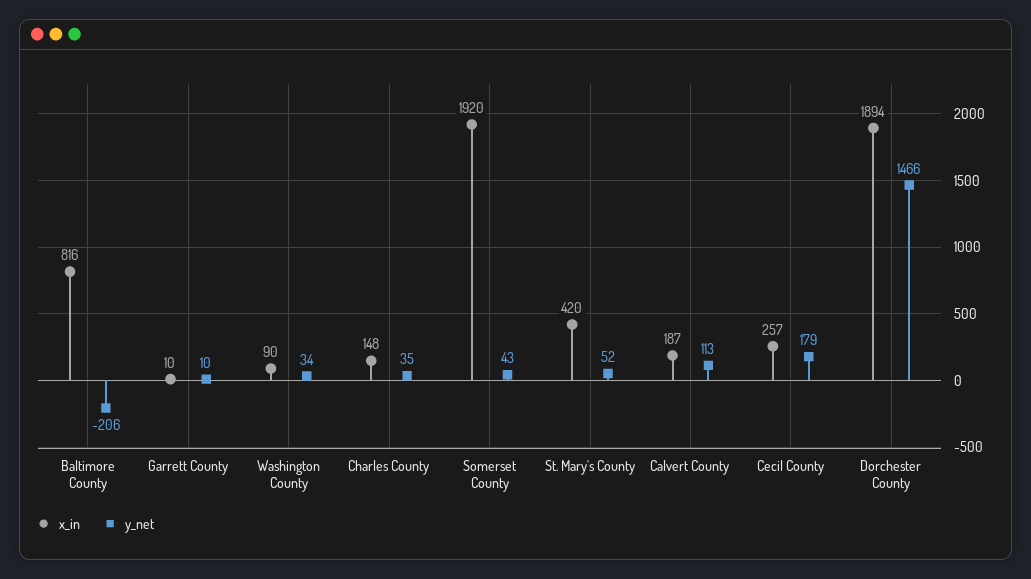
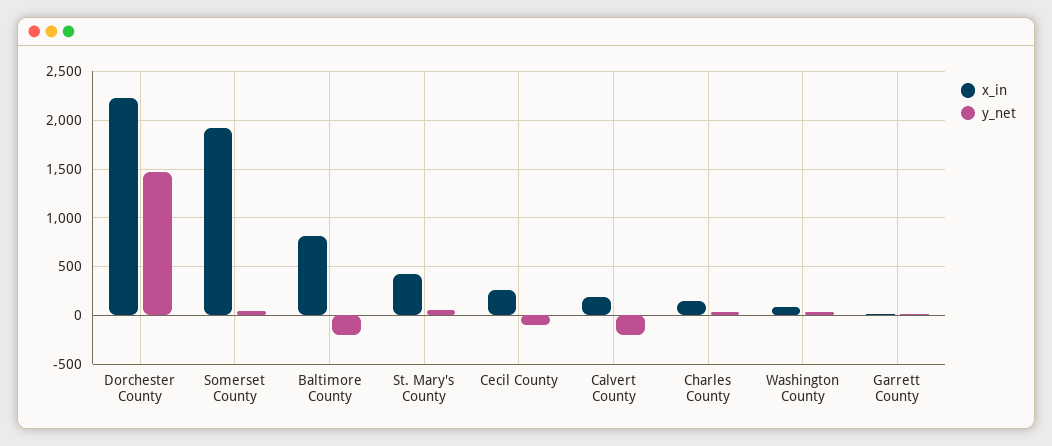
y_net, Calvert County: 113 -> -200
y_net, Cecil County: 179 -> -100
x_in, Dorchester County: 1894 -> 2200

